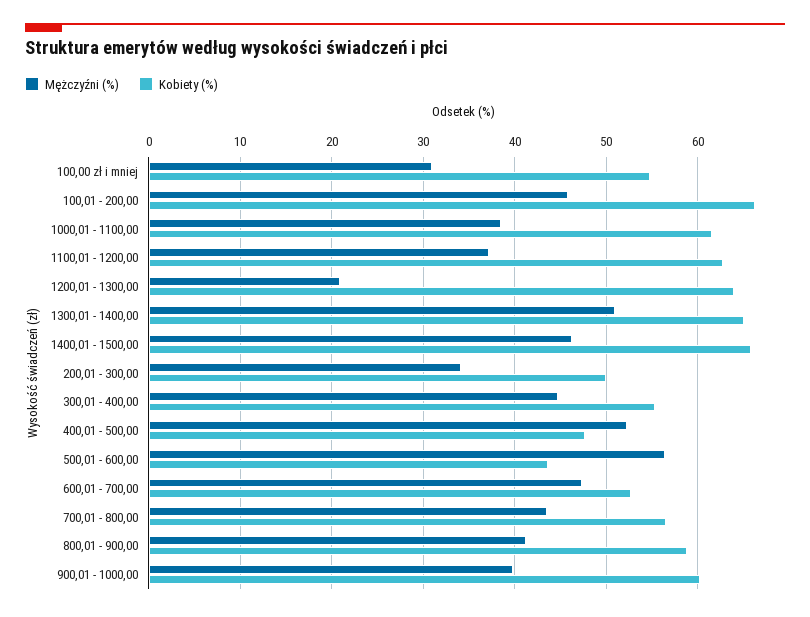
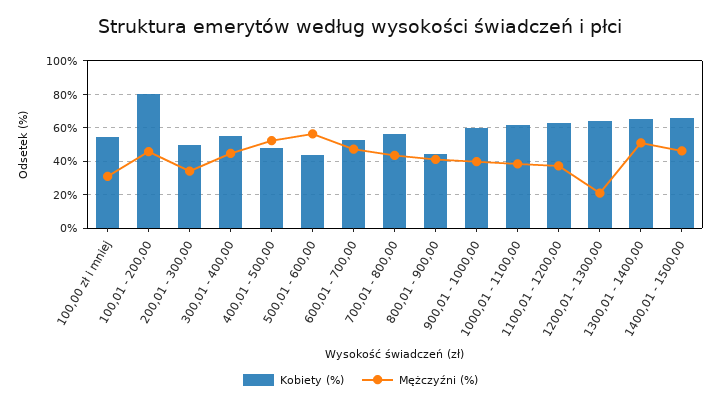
Kobiety (%), 100,01 - 200,00: 66 -> 80
Kobiety (%), 800,01 - 900,00: 59 -> 45

